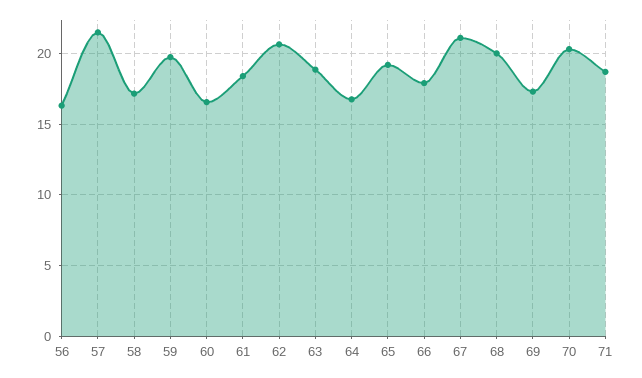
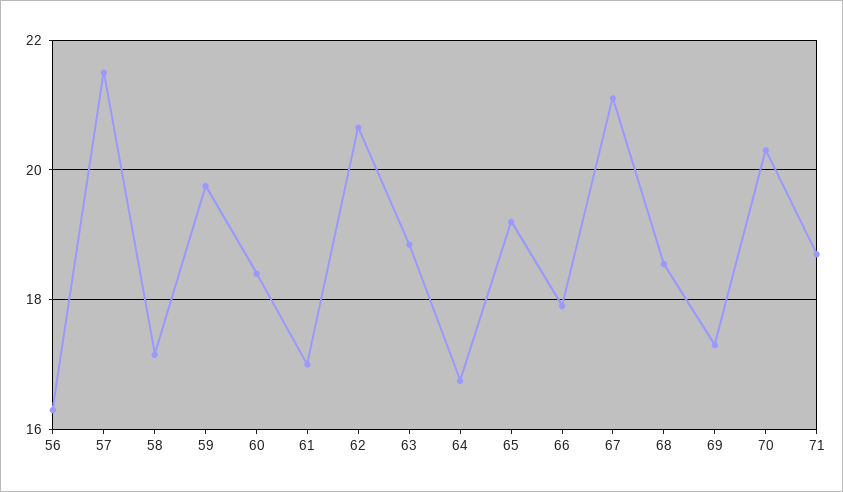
60: 16.5 -> 18.4
61: 18.5 -> 17
68: 20 -> 18.6

